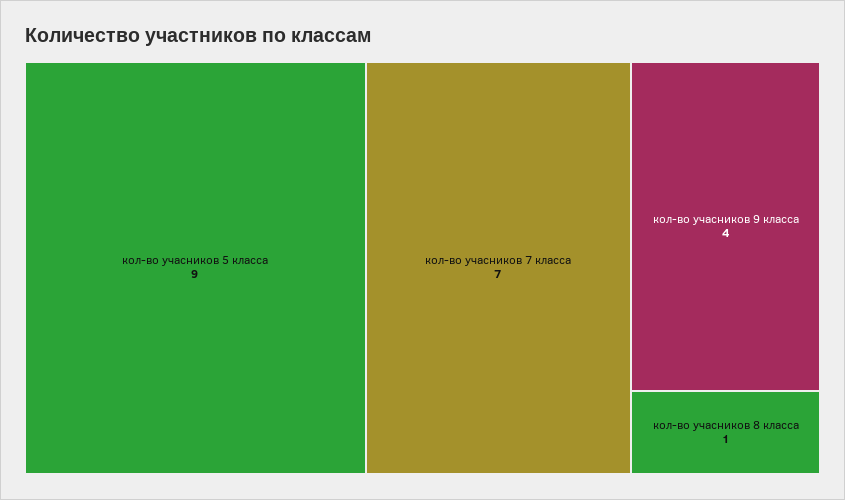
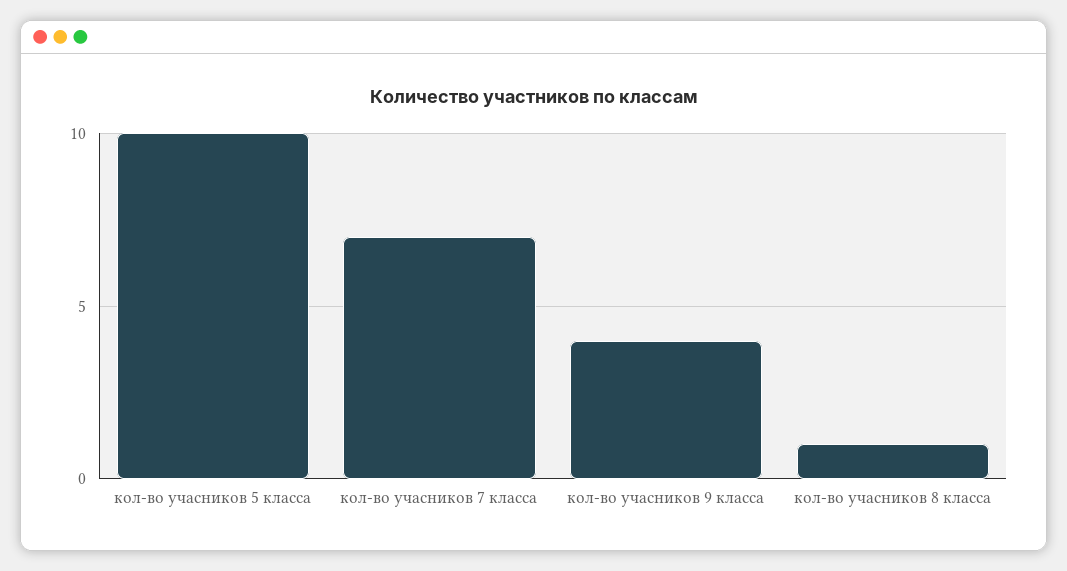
кол-во учасников 5 класса: 9 -> 10

